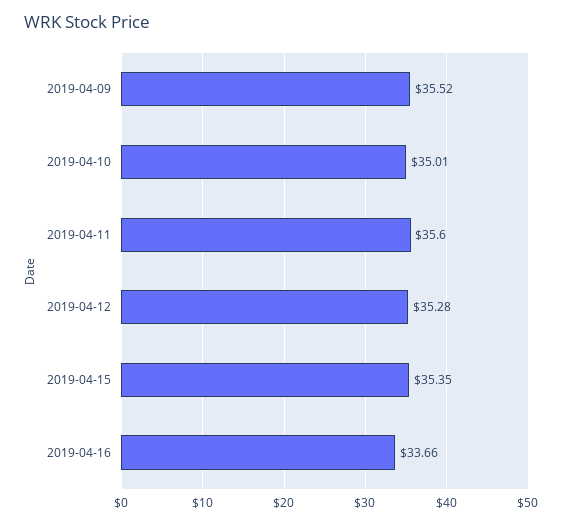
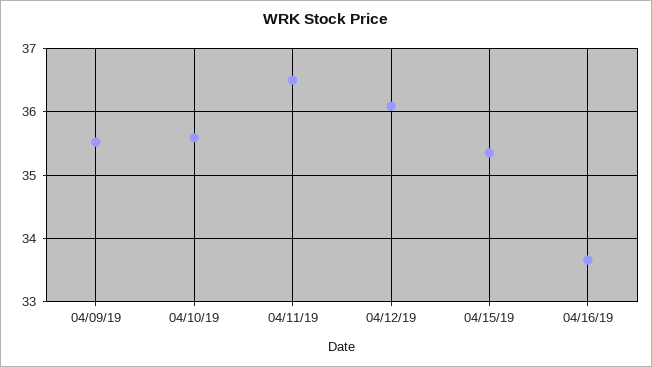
2019-04-10: 35.01 -> 35.6
2019-04-11: 35.6 -> 36.5
2019-04-12: 35.28 -> 36.1

